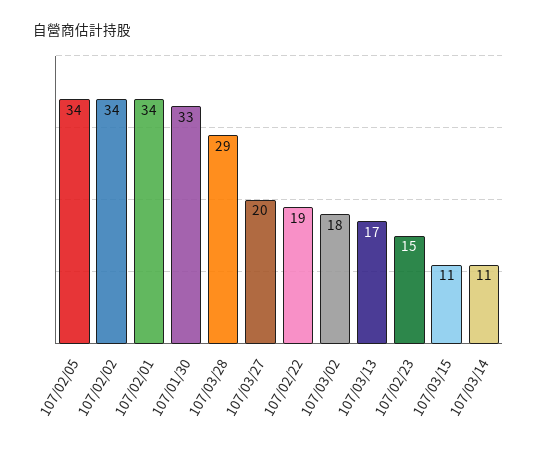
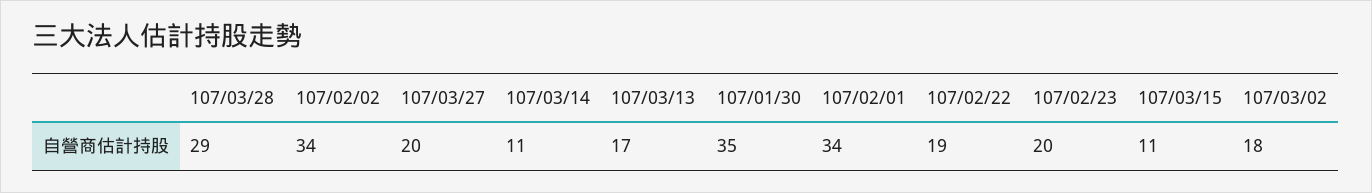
107/02/05: 34 -> none
107/01/30: 33 -> 35
107/02/23: 15 -> 20

